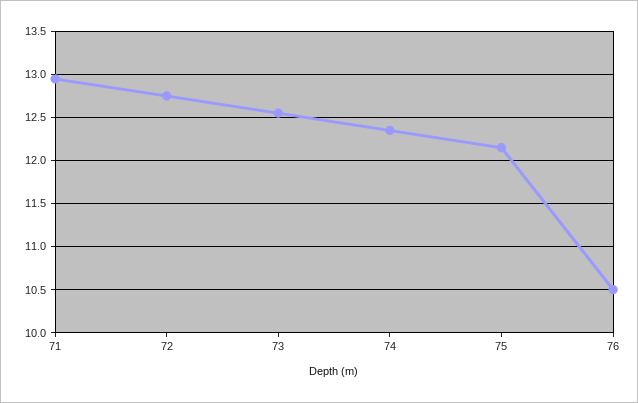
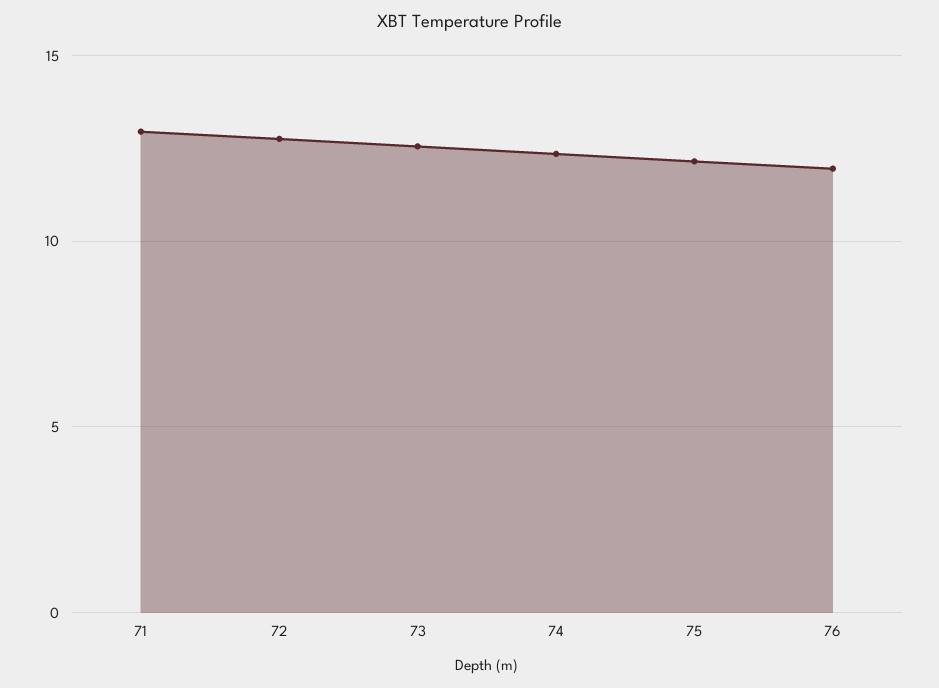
76: 10.5 -> 12

